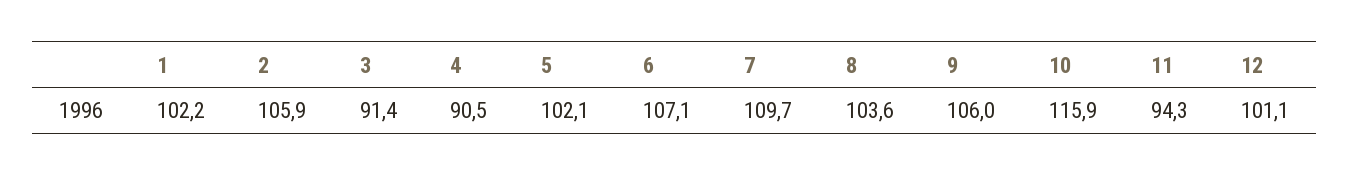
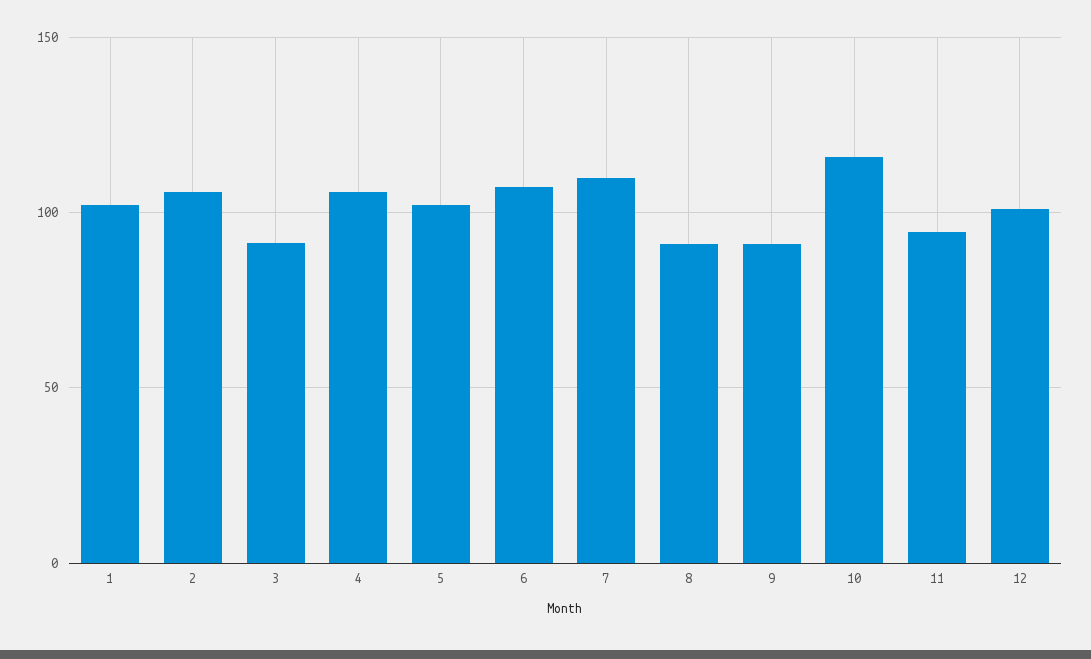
4: 90.5 -> 105
8: 103.6 -> 90
9: 106 -> 90

